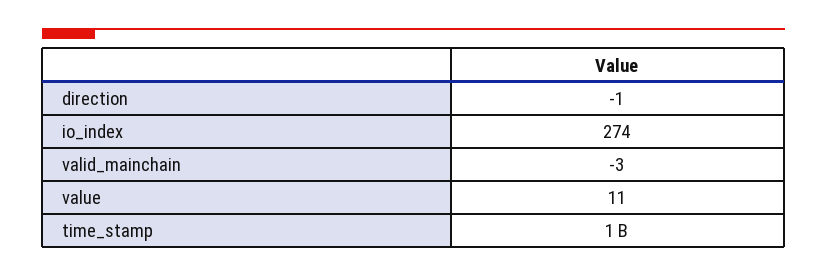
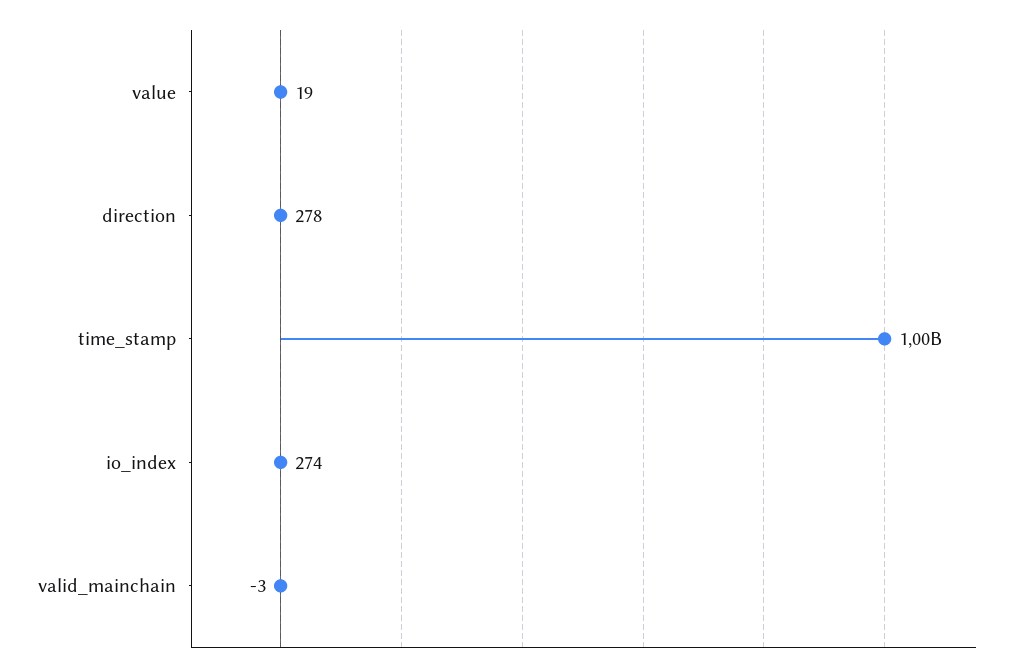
direction: -1 -> 278
value: 11 -> 19

